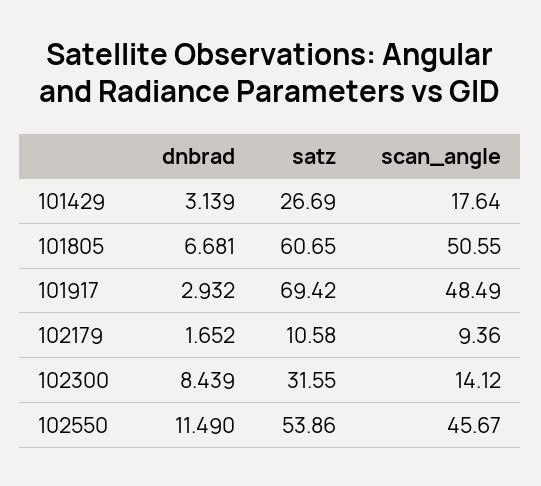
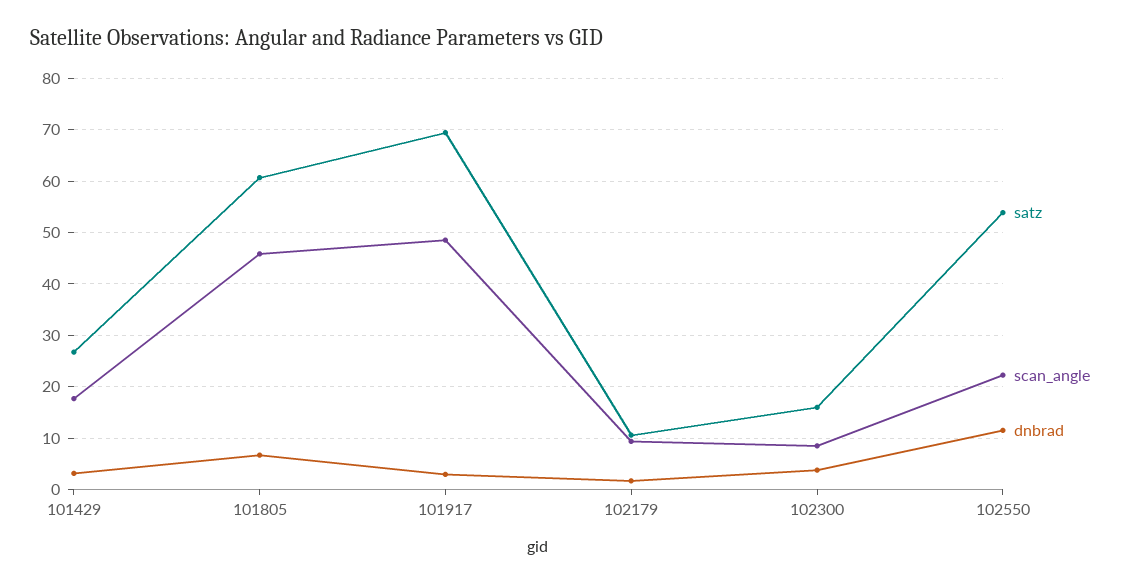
scan_angle, 101805: 50.55 -> 46
dnbrad, 102300: 8.439 -> 4
satz, 102300: 31.55 -> 16
scan_angle, 102300: 14.12 -> 8
scan_angle, 102550: 45.67 -> 22

